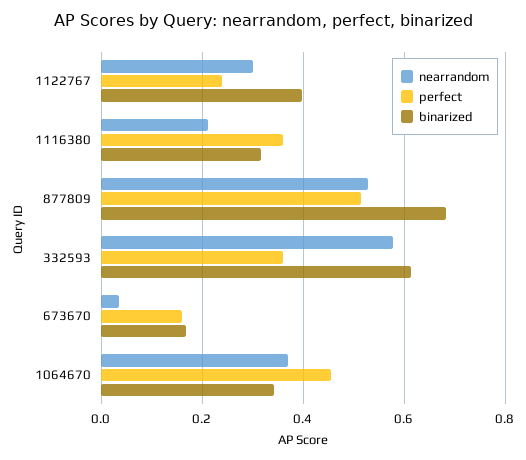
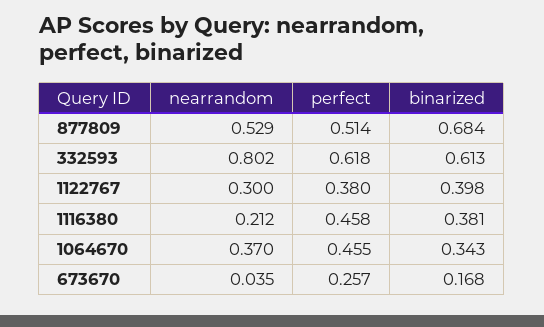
perfect, 1122767: 0.24 -> 0.38
perfect, 1116380: 0.36 -> 0.458
binarized, 1116380: 0.32 -> 0.381
nearrandom, 332593: 0.58 -> 0.802
perfect, 332593: 0.36 -> 0.618
perfect, 673670: 0.16 -> 0.257

